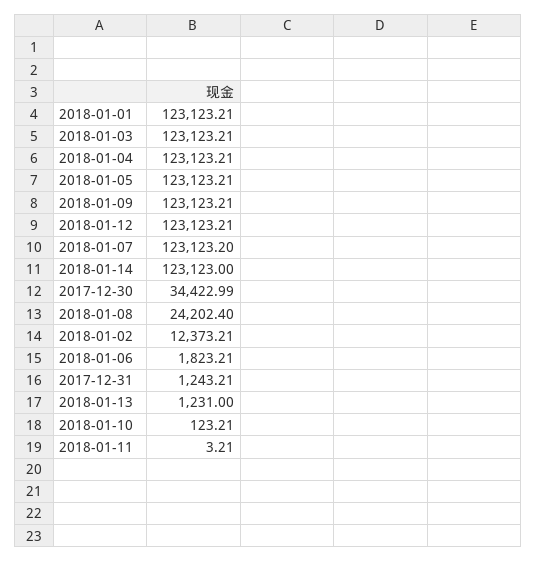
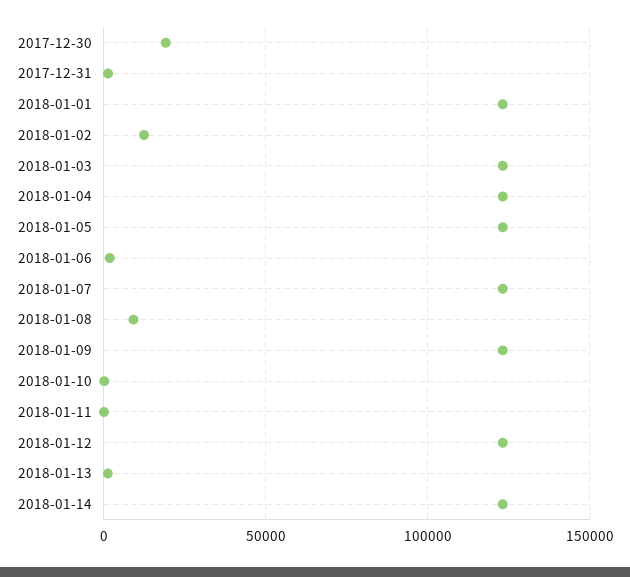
2017-12-30: 34422.99 -> 20000
2018-01-08: 24202.4 -> 10000

